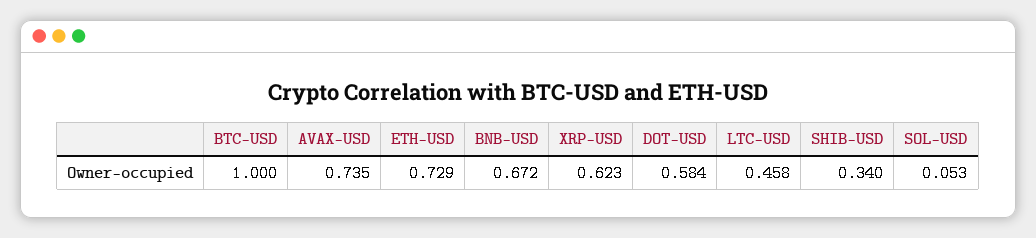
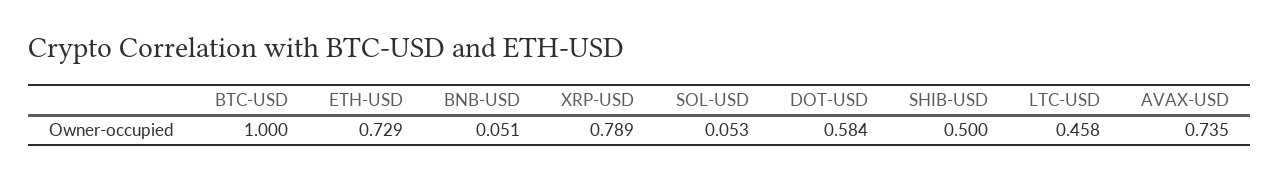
BNB-USD: 0.672 -> 0.051
XRP-USD: 0.623 -> 0.789
SHIB-USD: 0.34 -> 0.5

